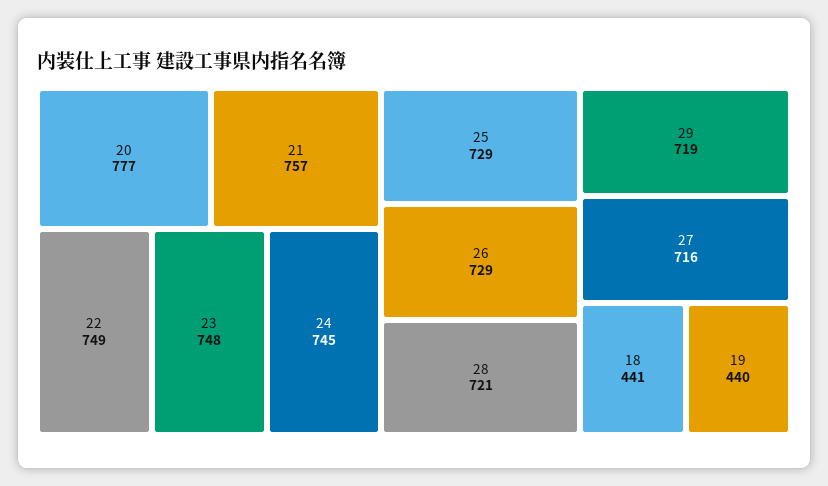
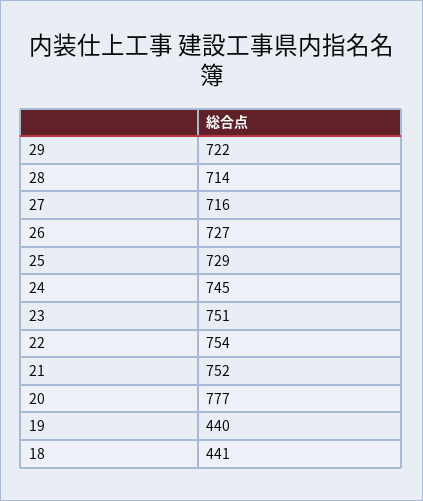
21: 757 -> 752
22: 749 -> 754
23: 748 -> 751
26: 729 -> 727
28: 721 -> 714
29: 719 -> 722

